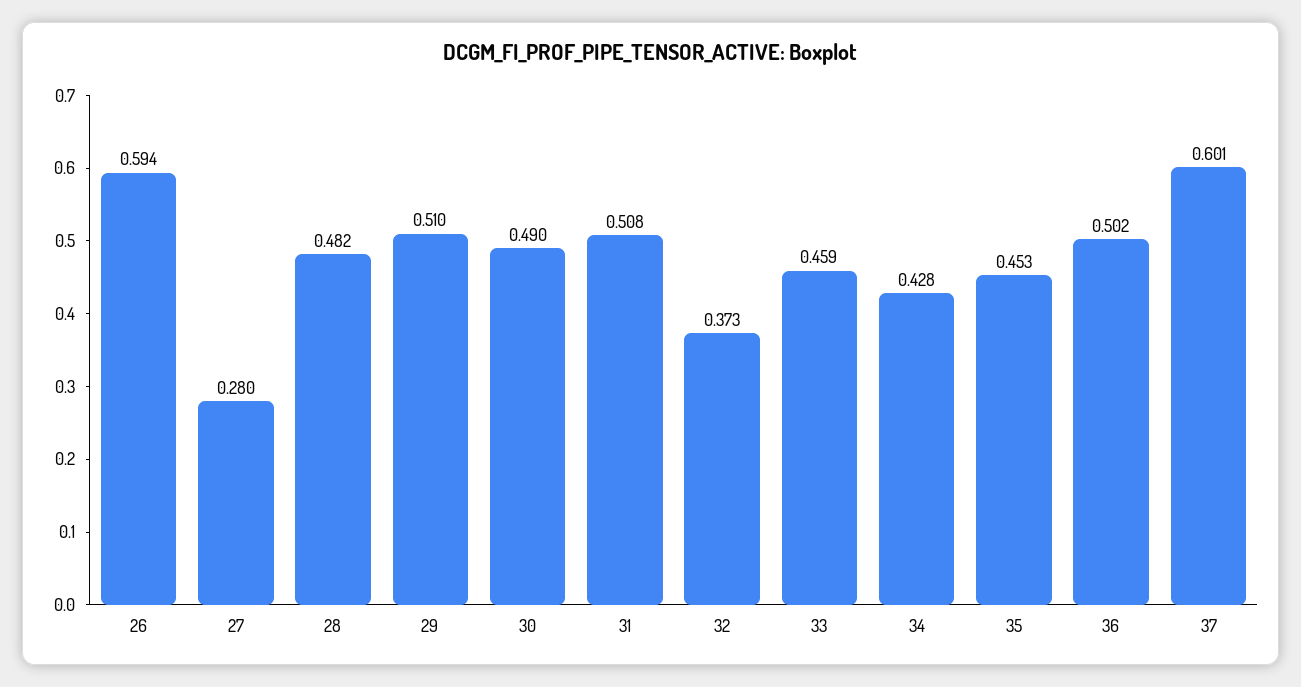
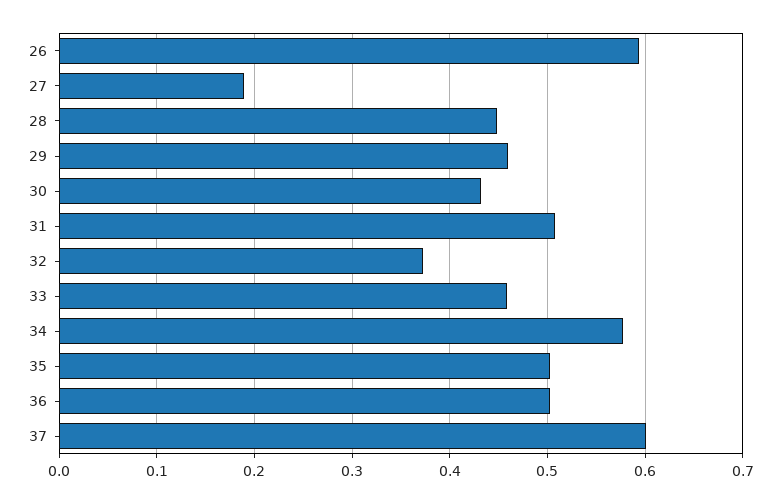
27: 0.28 -> 0.19
28: 0.482 -> 0.45
29: 0.51 -> 0.46
30: 0.49 -> 0.43
34: 0.428 -> 0.58
35: 0.453 -> 0.5

